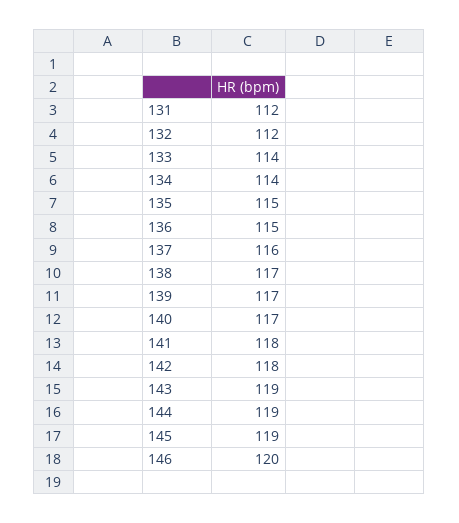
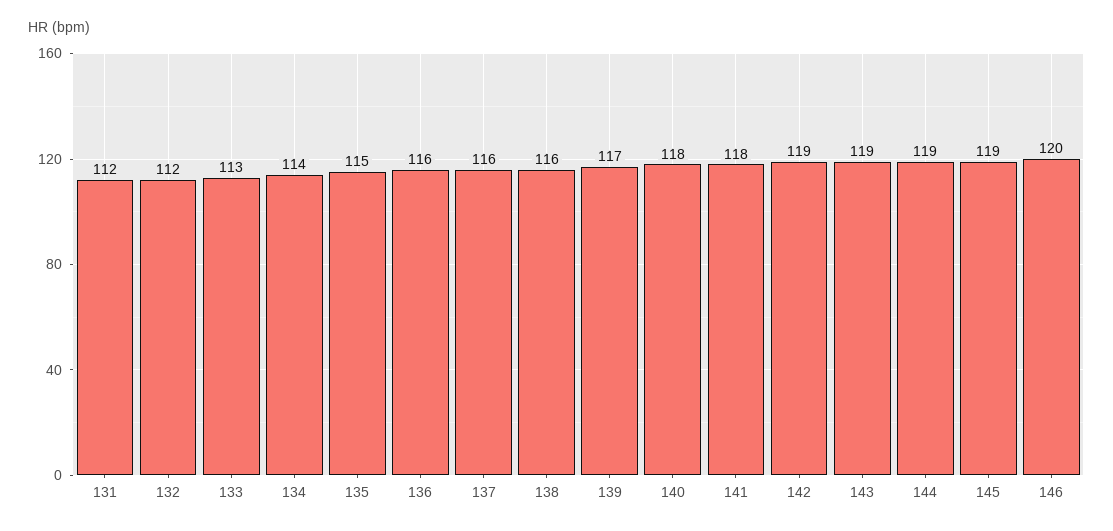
133: 114 -> 113
136: 115 -> 116
138: 117 -> 116
140: 117 -> 118
142: 118 -> 119

